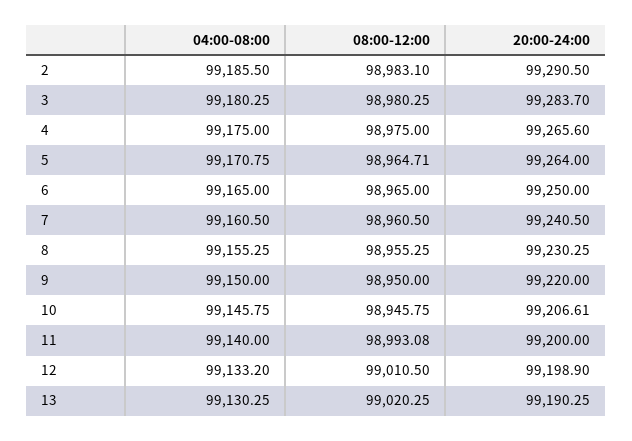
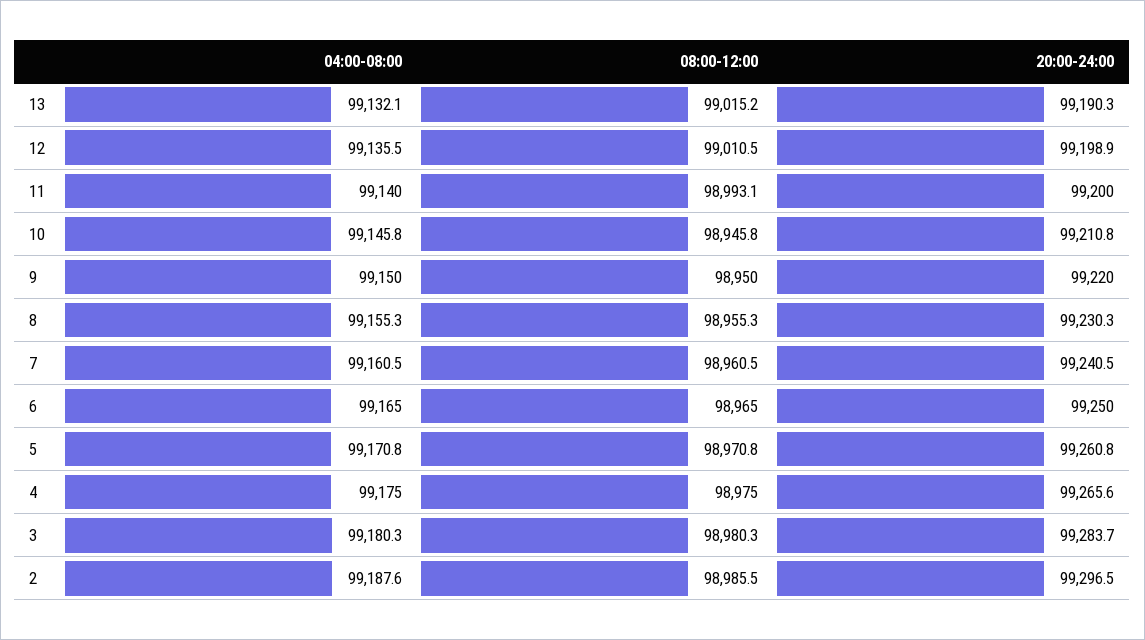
04:00-08:00, 2: 99185.5 -> 99187.6
08:00-12:00, 2: 98983.1 -> 98985.5
20:00-24:00, 2: 99290.5 -> 99296.5
08:00-12:00, 5: 98964.71 -> 98970.8
20:00-24:00, 5: 99264 -> 99260.8
20:00-24:00, 10: 99206.61 -> 99210.8
04:00-08:00, 12: 99133.2 -> 99135.5
04:00-08:00, 13: 99130.25 -> 99132.1
08:00-12:00, 13: 99020.25 -> 99015.2

